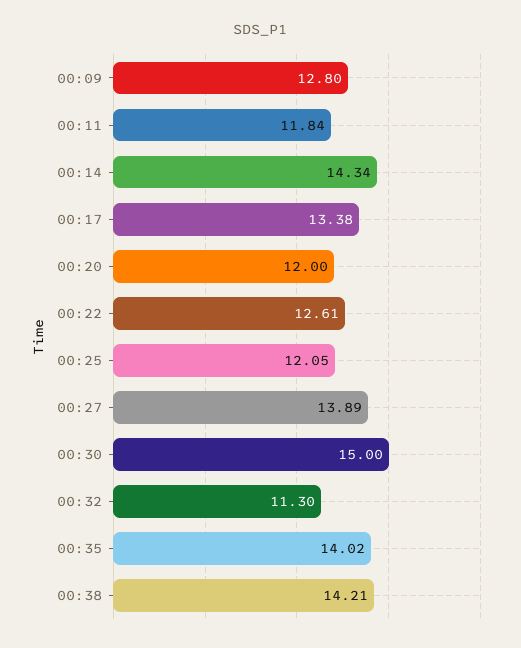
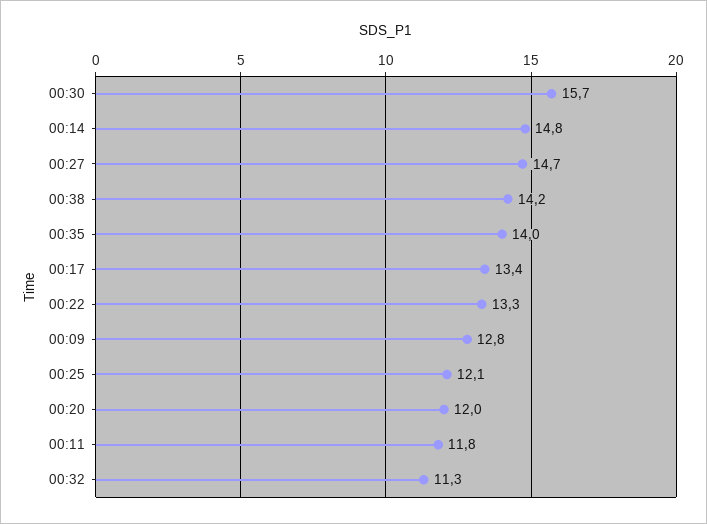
00:14: 14.34 -> 14.8
00:22: 12.61 -> 13.3
00:27: 13.89 -> 14.7
00:30: 15 -> 15.7

